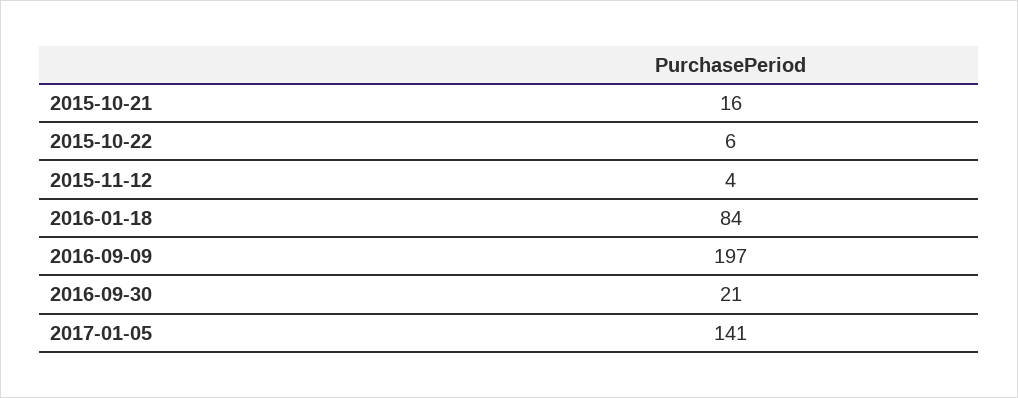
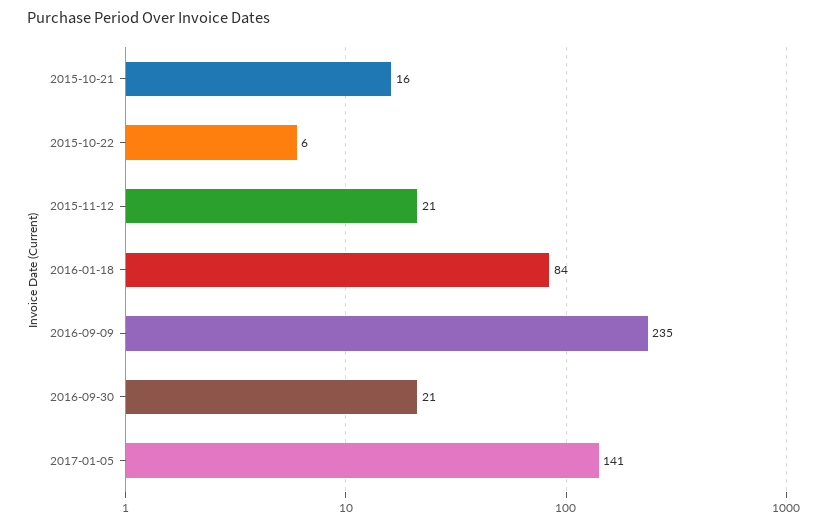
2015-11-12: 4 -> 21
2016-09-09: 197 -> 235

